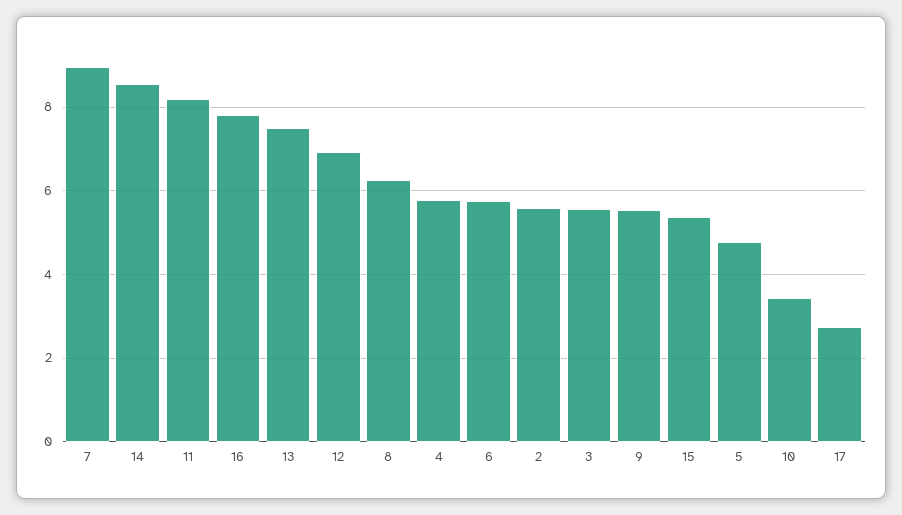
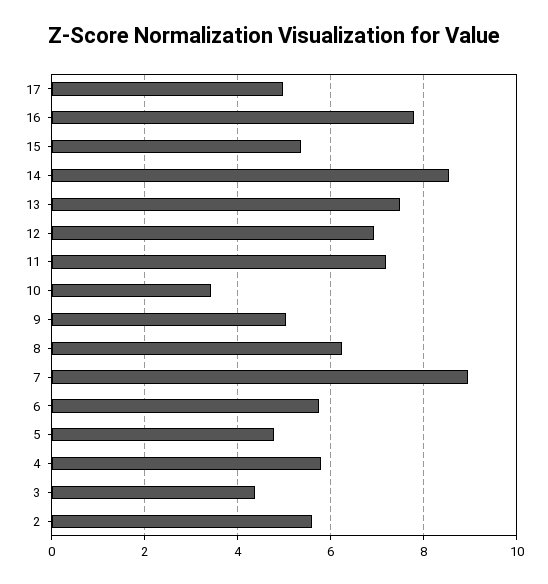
11: 8.2 -> 7.2
3: 5.6 -> 4.4
9: 5.6 -> 5
17: 2.8 -> 5

